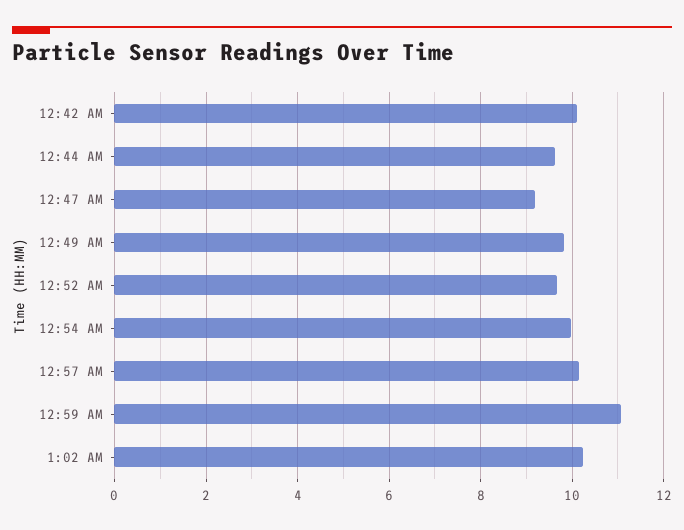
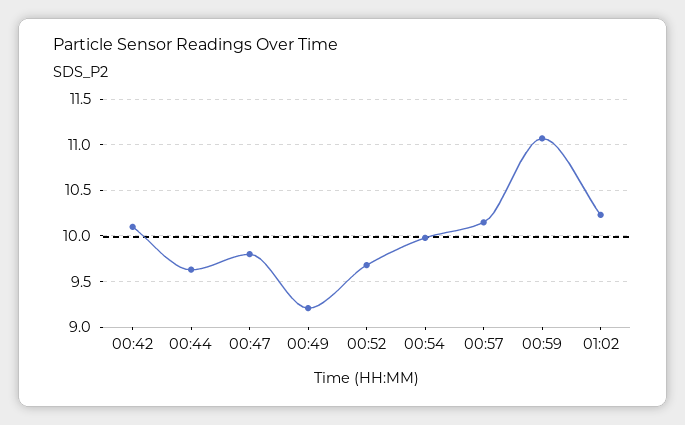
12:47 AM: 9.2 -> 9.8
12:49 AM: 9.8 -> 9.2

